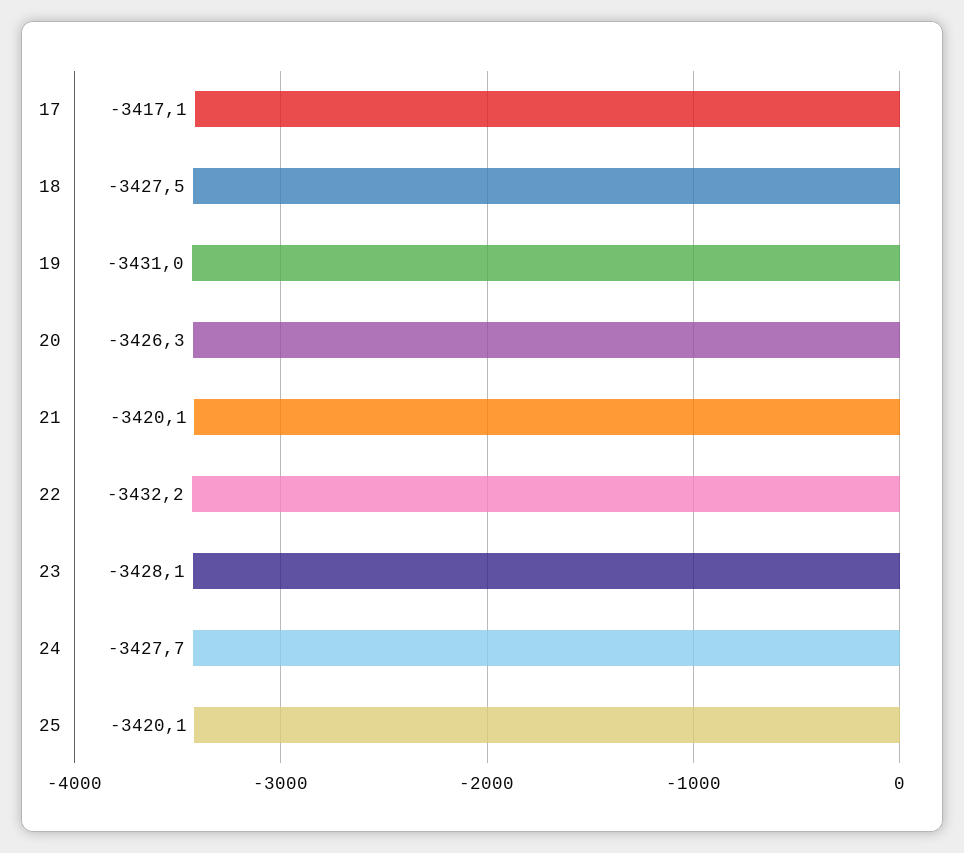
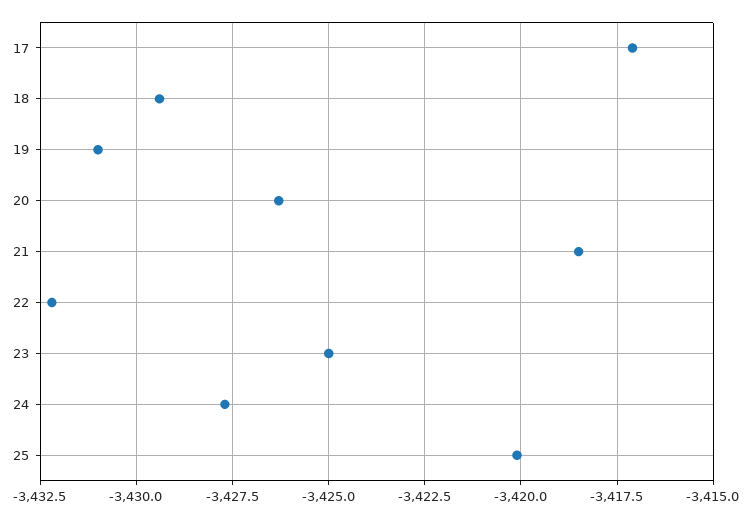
18: -3427.5 -> -3429.5
21: -3420.1 -> -3418.5
23: -3428.1 -> -3425

